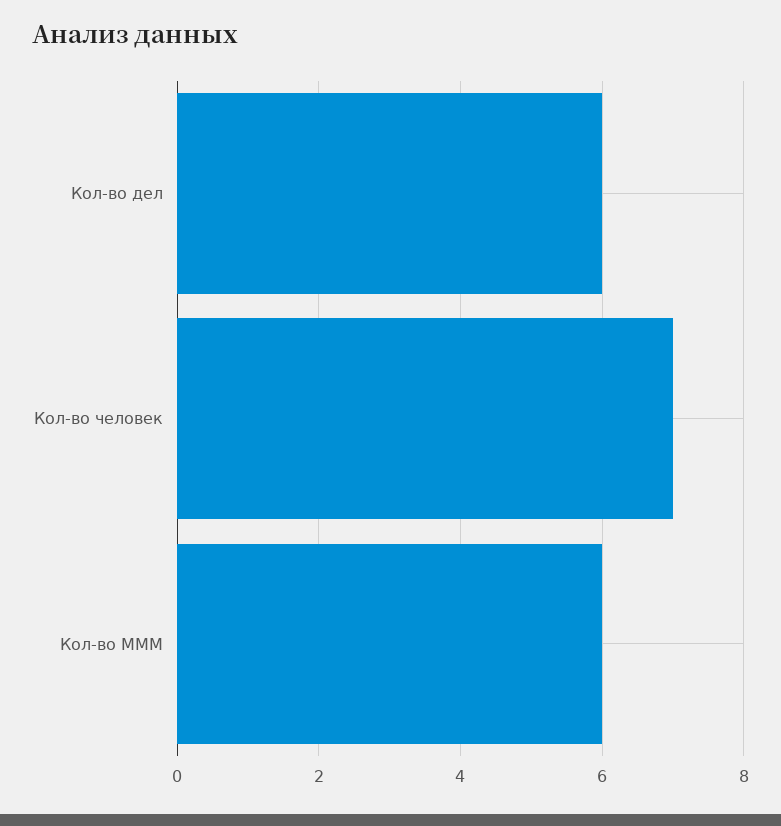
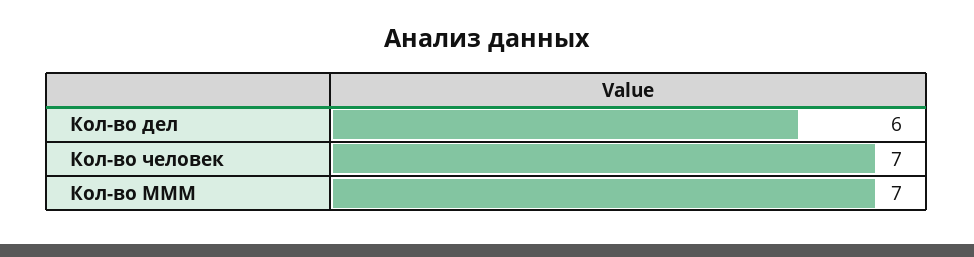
Кол-во МММ: 6 -> 7

